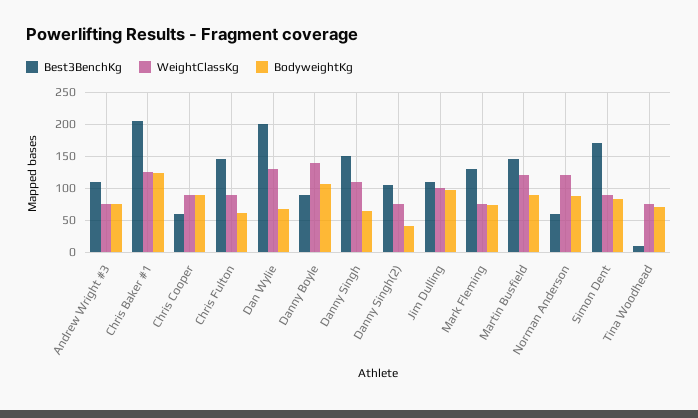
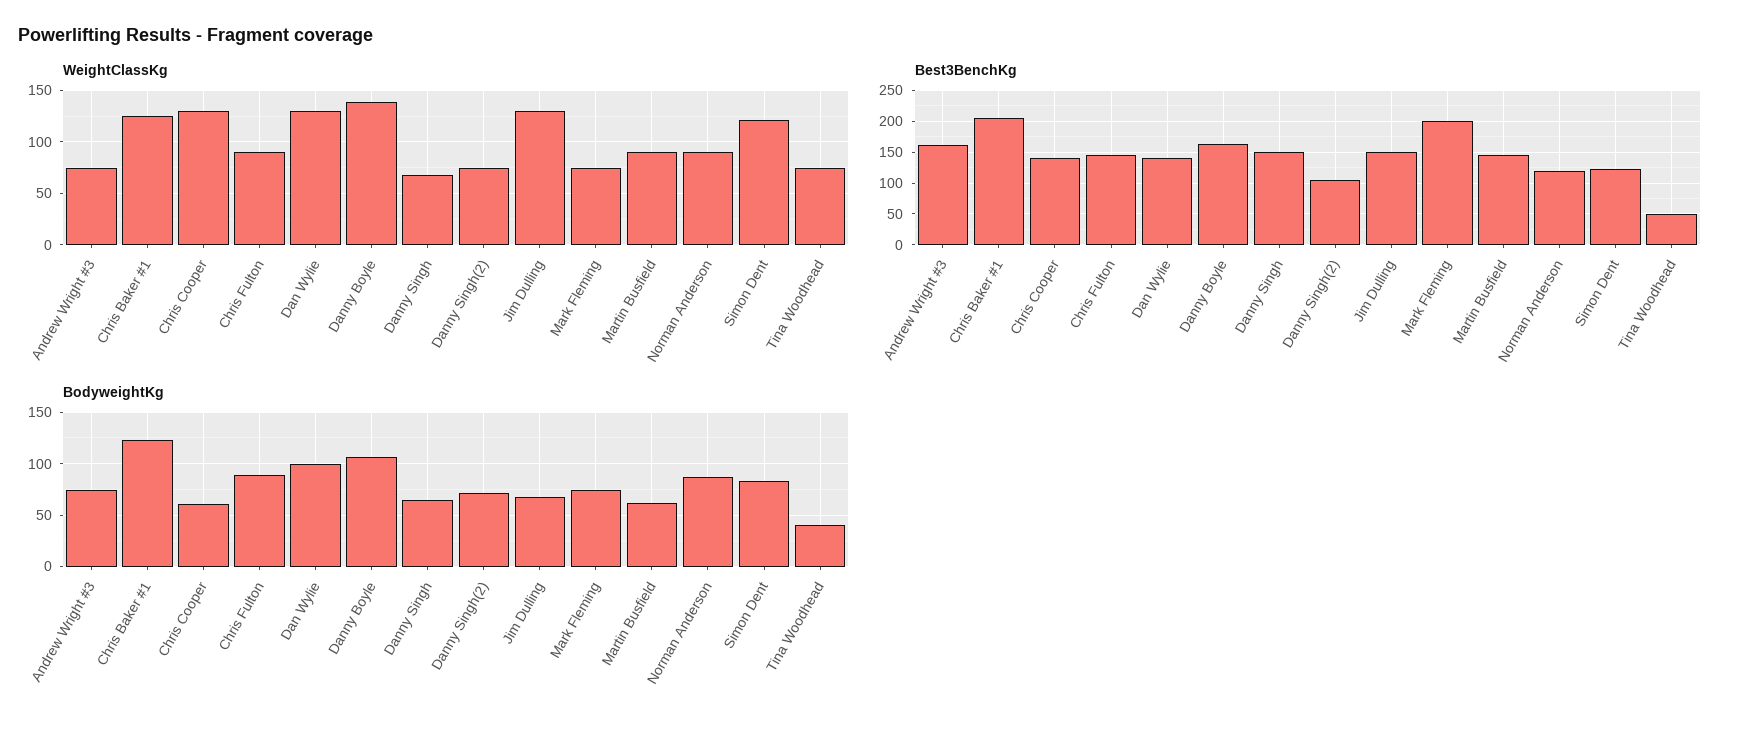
Best3BenchKg, Andrew Wright #3: 110 -> 160
Best3BenchKg, Chris Cooper: 60 -> 140
WeightClassKg, Chris Cooper: 90 -> 130
BodyweightKg, Chris Cooper: 90 -> 60
BodyweightKg, Chris Fulton: 60 -> 90
Best3BenchKg, Dan Wylie: 200 -> 140
BodyweightKg, Dan Wylie: 70 -> 100
Best3BenchKg, Danny Boyle: 90 -> 160
WeightClassKg, Danny Singh: 110 -> 70
BodyweightKg, Danny Singh(2): 40 -> 70
Best3BenchKg, Jim Dulling: 110 -> 150
WeightClassKg, Jim Dulling: 100 -> 130
BodyweightKg, Jim Dulling: 100 -> 70
Best3BenchKg, Mark Fleming: 130 -> 200
WeightClassKg, Martin Busfield: 120 -> 90
BodyweightKg, Martin Busfield: 90 -> 60
Best3BenchKg, Norman Anderson: 60 -> 120
WeightClassKg, Norman Anderson: 120 -> 90
Best3BenchKg, Simon Dent: 170 -> 120
WeightClassKg, Simon Dent: 90 -> 120
Best3BenchKg, Tina Woodhead: 10 -> 50
BodyweightKg, Tina Woodhead: 70 -> 40

